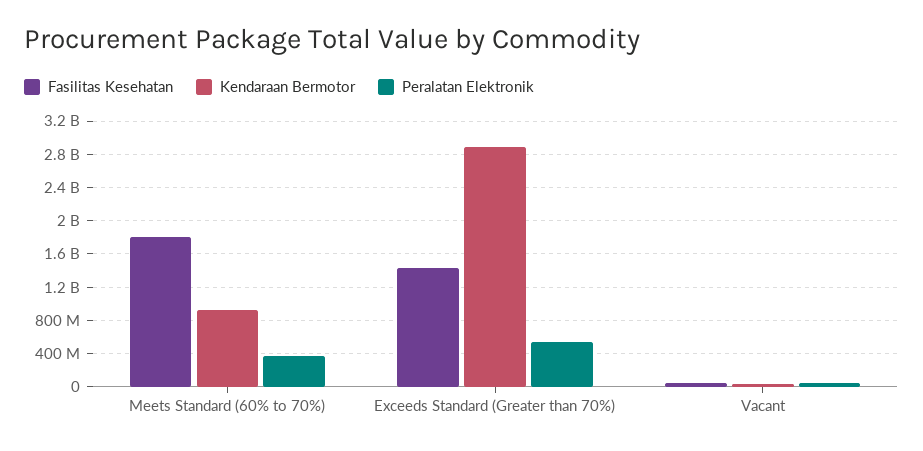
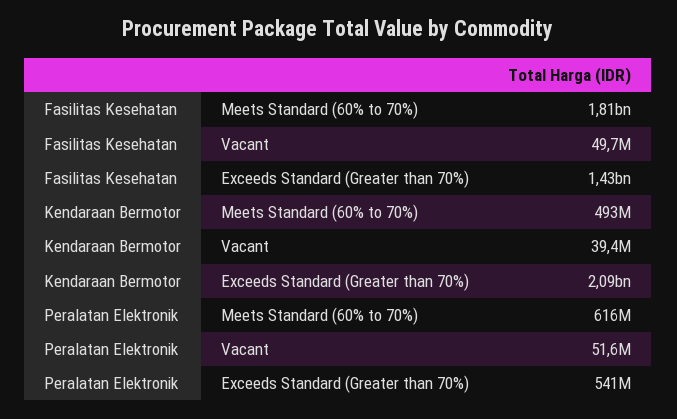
Kendaraan Bermotor, Meets Standard (60% to 70%): 900000000 -> 493000000
Peralatan Elektronik, Meets Standard (60% to 70%): 400000000 -> 616000000
Kendaraan Bermotor, Exceeds Standard (Greater than 70%): 2900000000 -> 2090000000

